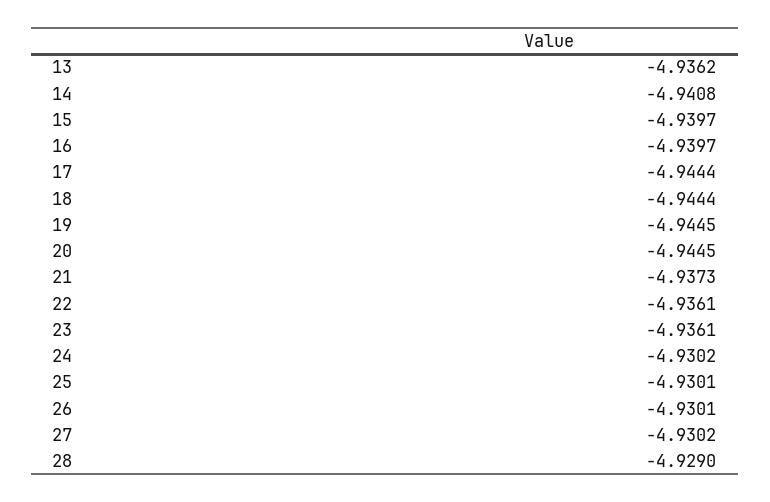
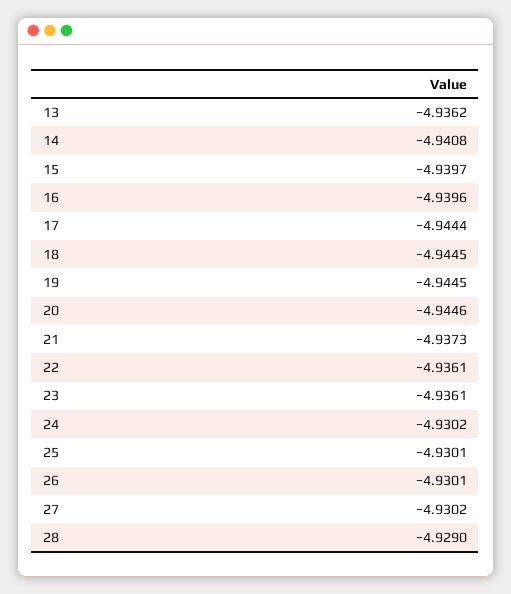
16: -4.9397 -> -4.9396
18: -4.9444 -> -4.9445
20: -4.9445 -> -4.9446

